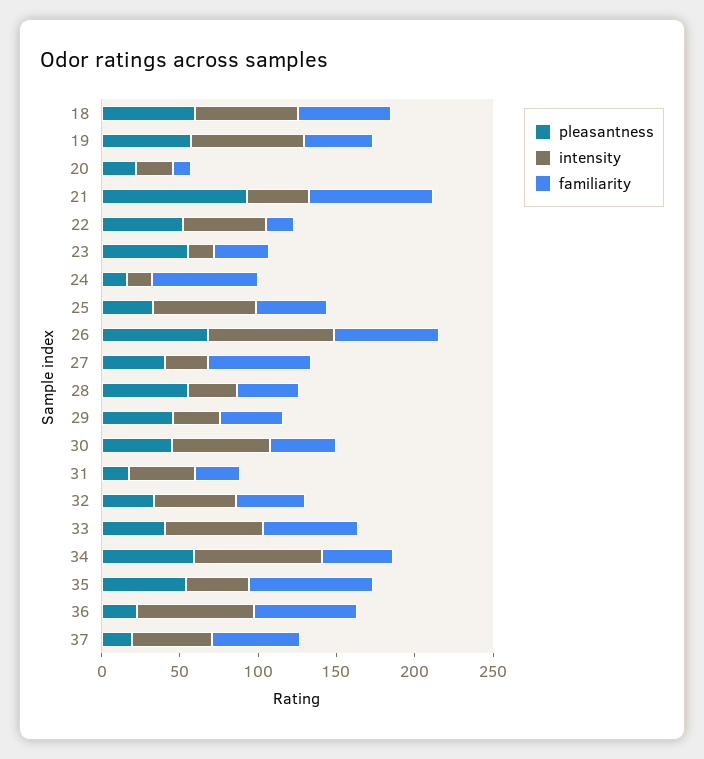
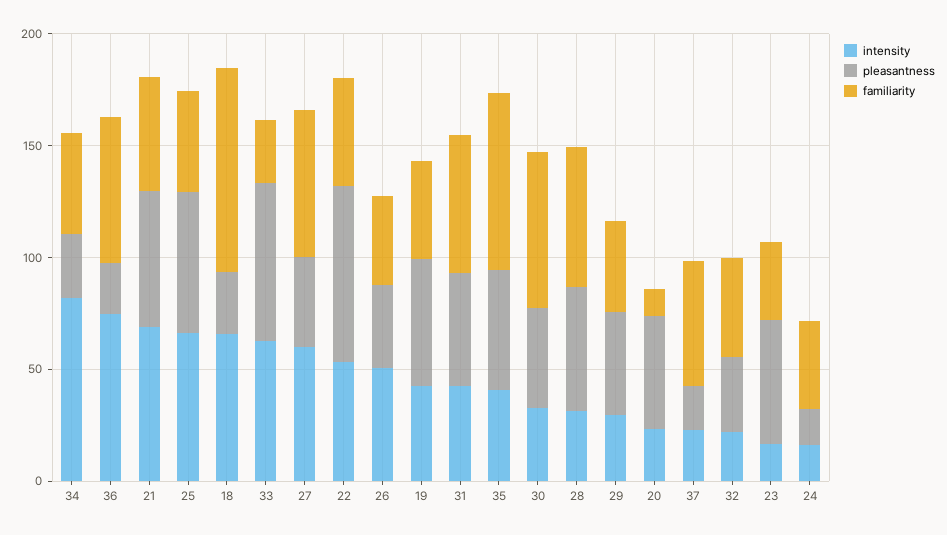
pleasantness, 18: 60 -> 30
familiarity, 18: 60 -> 90
intensity, 19: 70 -> 40
pleasantness, 20: 20 -> 50
pleasantness, 21: 90 -> 60
intensity, 21: 40 -> 70
familiarity, 21: 80 -> 50
pleasantness, 22: 50 -> 80
familiarity, 22: 20 -> 50
familiarity, 24: 70 -> 40
pleasantness, 25: 30 -> 60
pleasantness, 26: 70 -> 40
intensity, 26: 80 -> 50
familiarity, 26: 70 -> 40
intensity, 27: 30 -> 60
familiarity, 28: 40 -> 60
intensity, 30: 60 -> 30
familiarity, 30: 40 -> 70
pleasantness, 31: 20 -> 50
familiarity, 31: 30 -> 60
intensity, 32: 50 -> 20
pleasantness, 33: 40 -> 70
familiarity, 33: 60 -> 30
pleasantness, 34: 60 -> 30
intensity, 37: 50 -> 20

